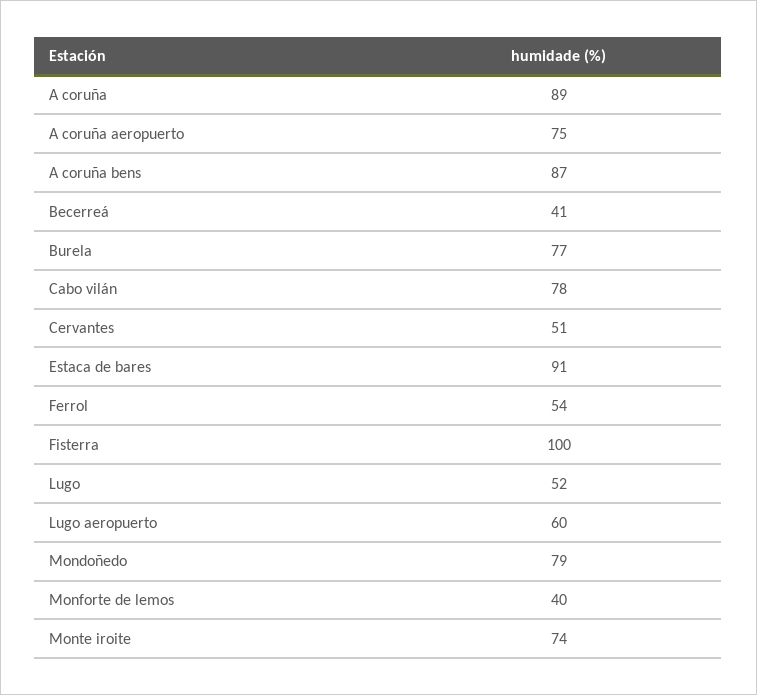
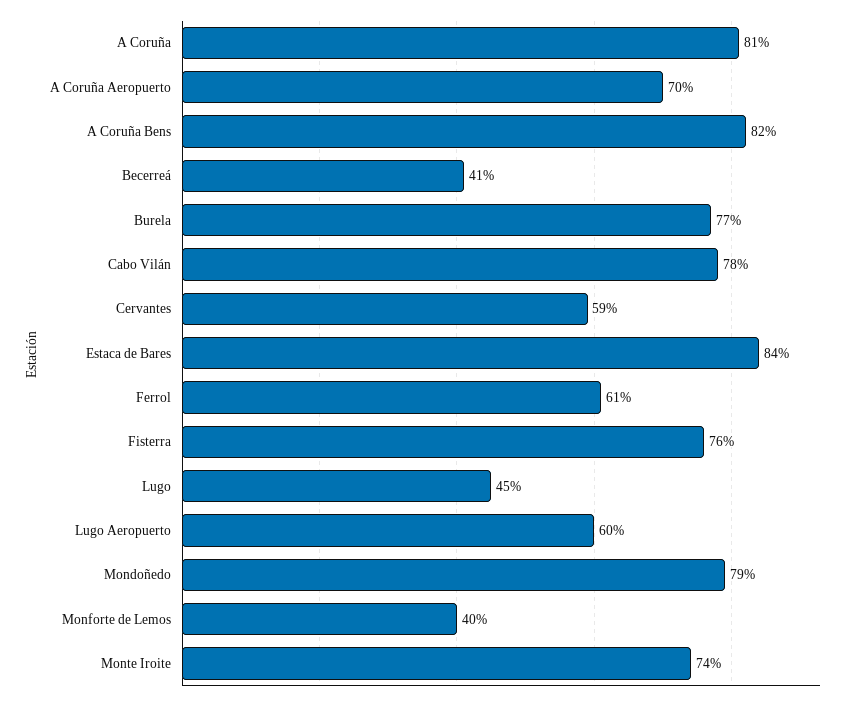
A coruña: 89 -> 81
A coruña aeropuerto: 75 -> 70
A coruña bens: 87 -> 82
Cervantes: 51 -> 59
Estaca de bares: 91 -> 84
Ferrol: 54 -> 61
Fisterra: 100 -> 76
Lugo: 52 -> 45

